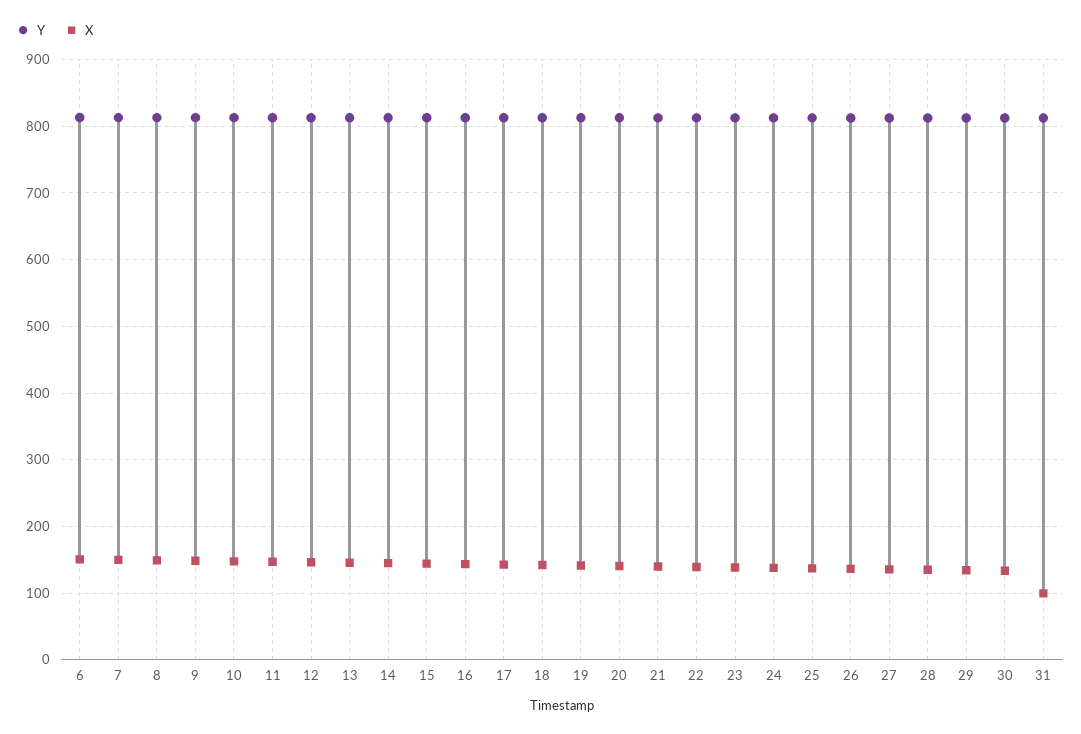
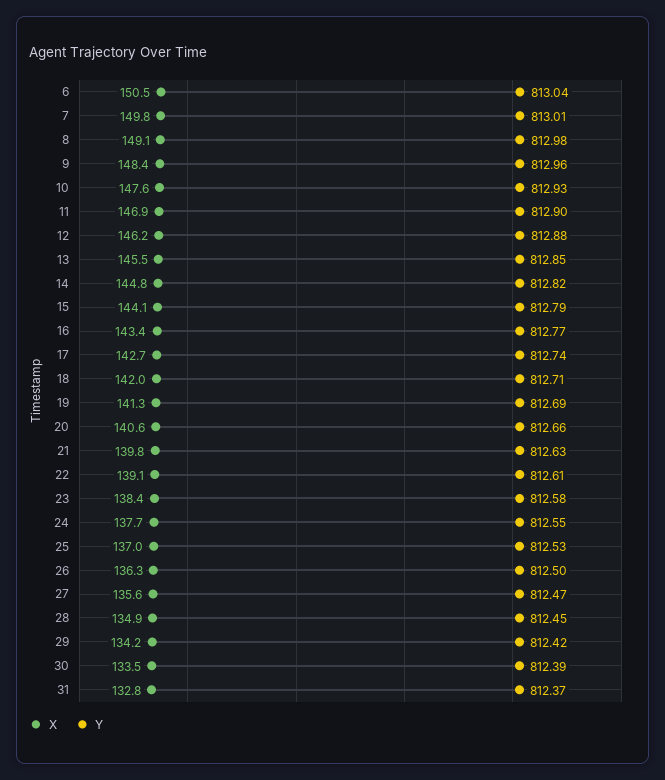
X, 31: 100 -> 132.8

